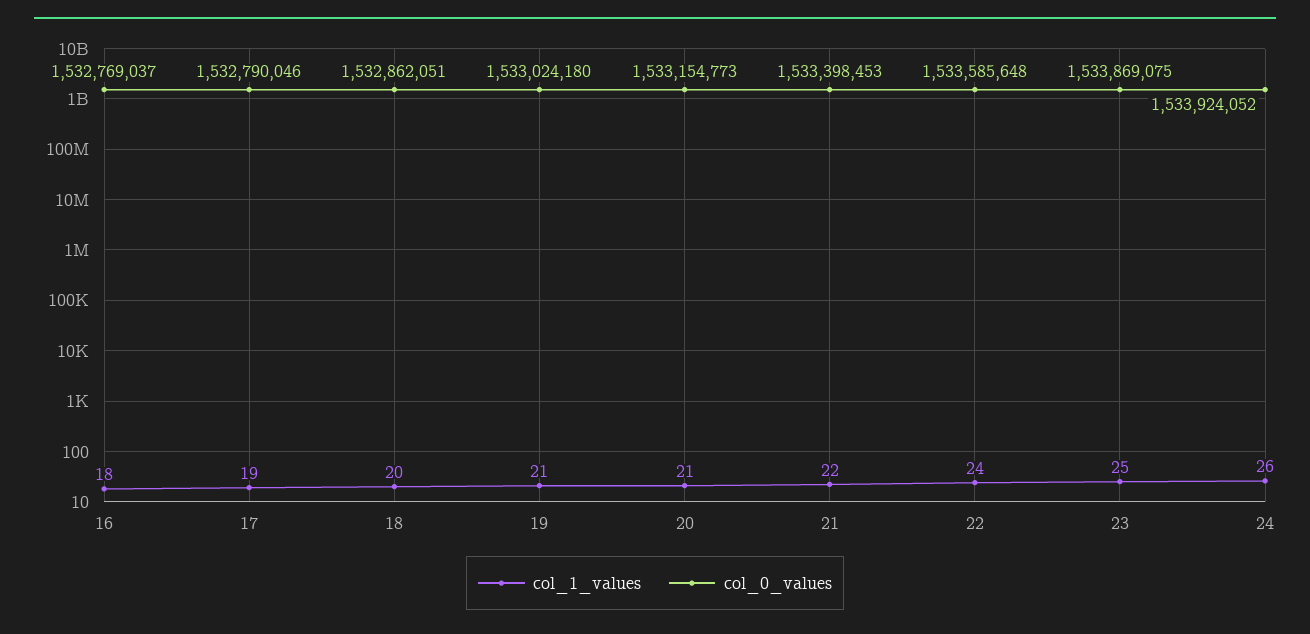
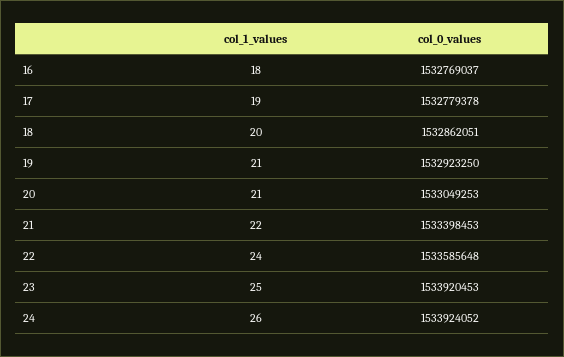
col_0_values, 17: 1532790046 -> 1532779378
col_0_values, 19: 1533024180 -> 1532923250
col_0_values, 20: 1533154773 -> 1533049253
col_0_values, 23: 1533869075 -> 1533920453

